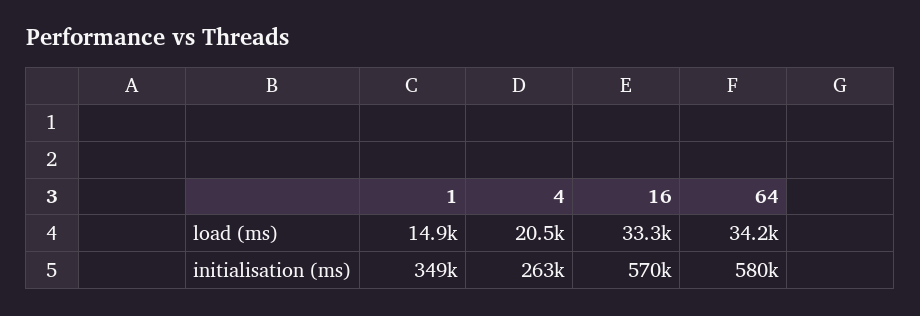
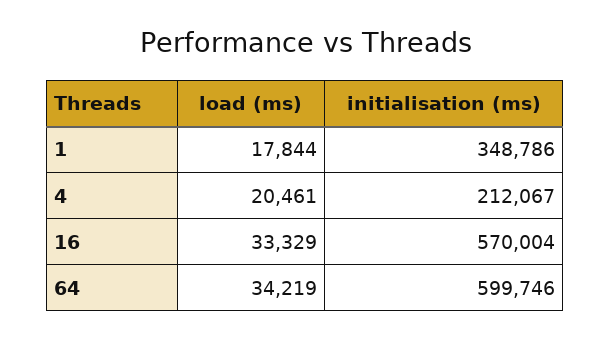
1, load (ms): 14900 -> 17844
4, initialisation (ms): 263000 -> 212067
64, initialisation (ms): 580000 -> 599746

